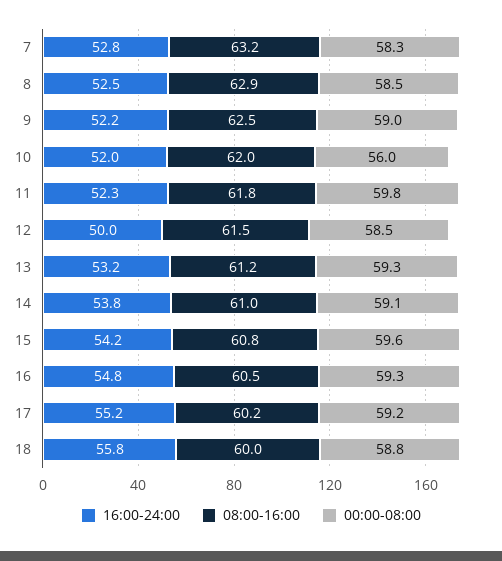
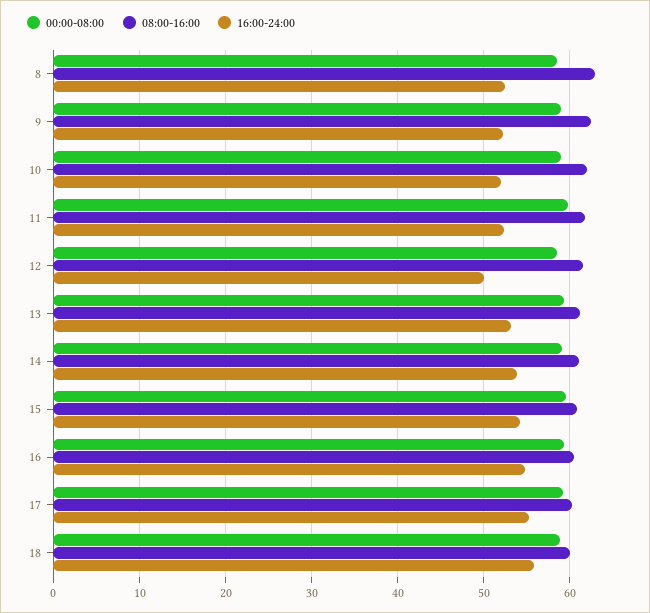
16:00-24:00, 7: 52.8 -> none
08:00-16:00, 7: 63.2 -> none
00:00-08:00, 7: 58.3 -> none
00:00-08:00, 10: 56 -> 59

